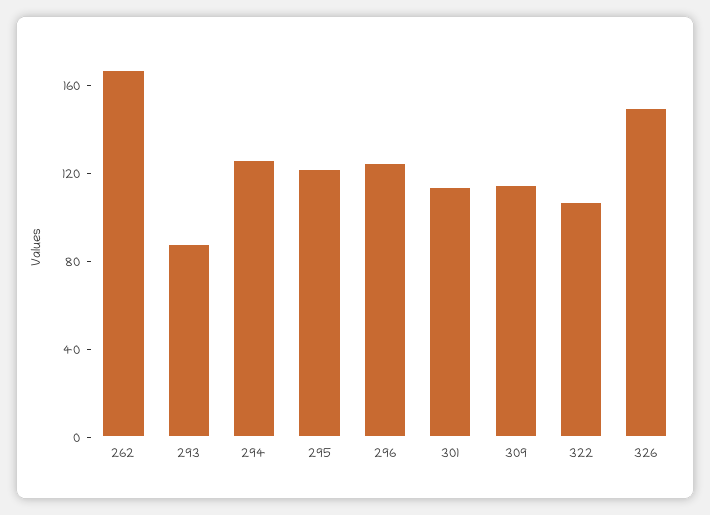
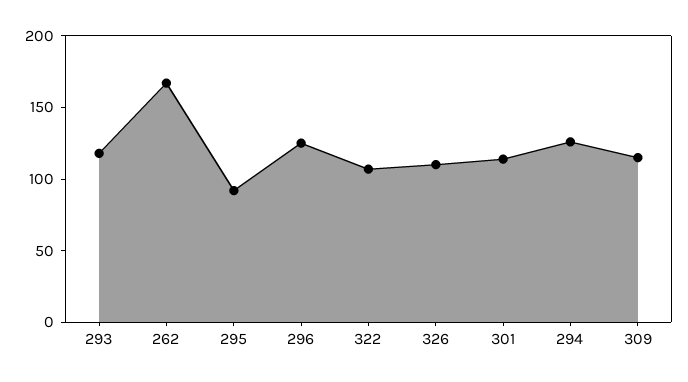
293: 90 -> 120
295: 120 -> 90
326: 150 -> 110

